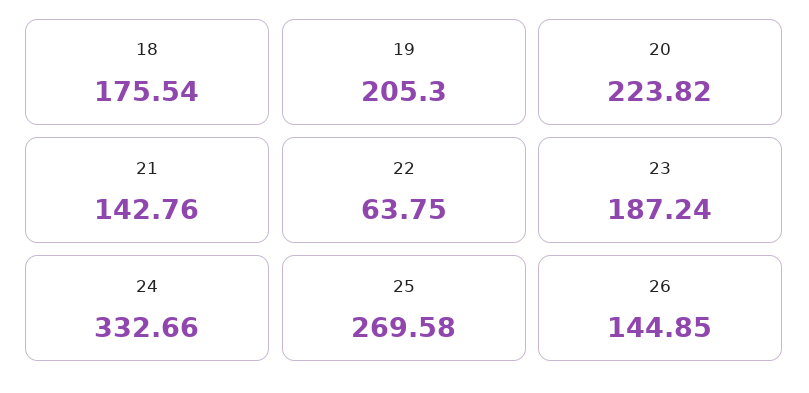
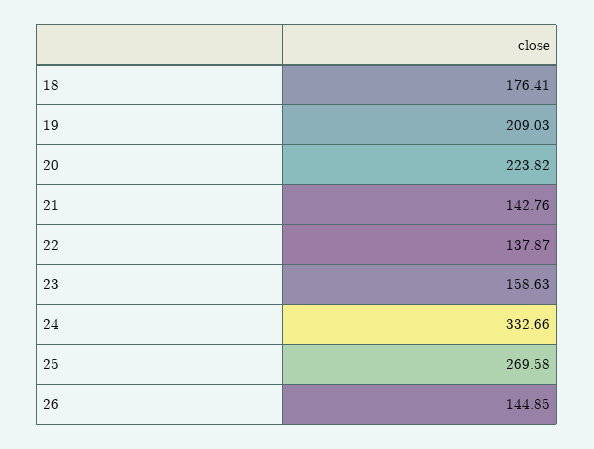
18: 175.54 -> 176.41
19: 205.3 -> 209.03
22: 63.75 -> 137.87
23: 187.24 -> 158.63

